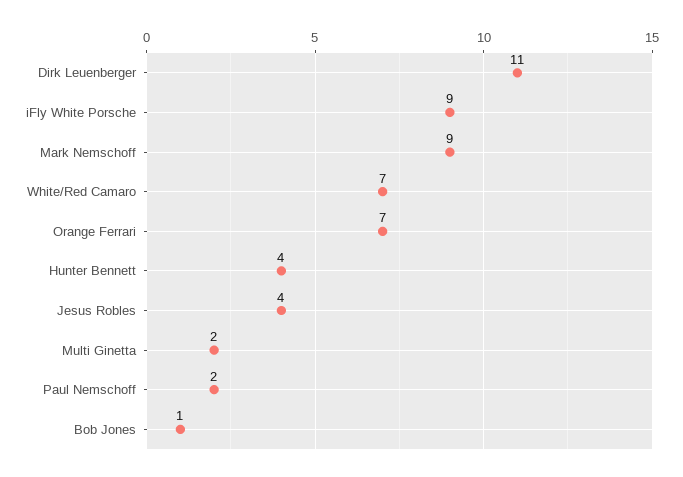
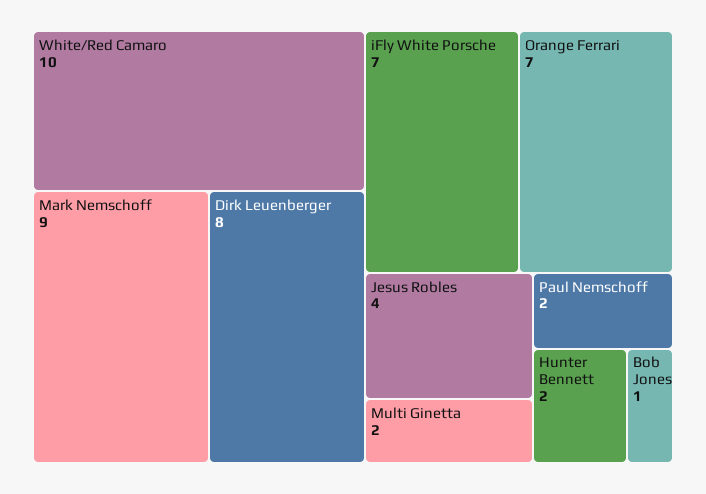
Dirk Leuenberger: 11 -> 8
iFly White Porsche: 9 -> 7
White/Red Camaro: 7 -> 10
Hunter Bennett: 4 -> 2

